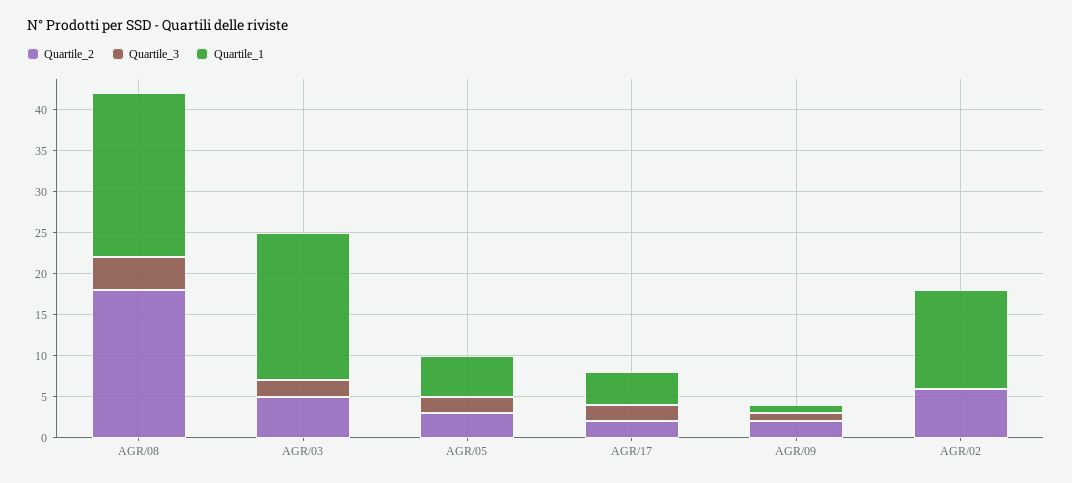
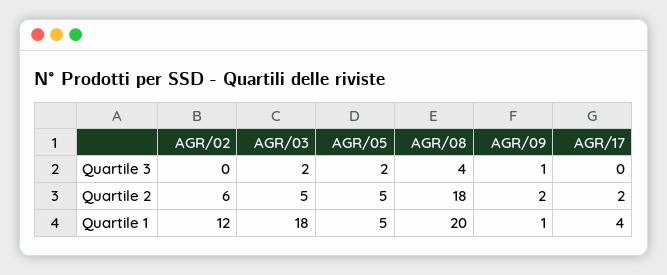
Quartile_2, AGR/05: 3 -> 5
Quartile_3, AGR/17: 2 -> 0

